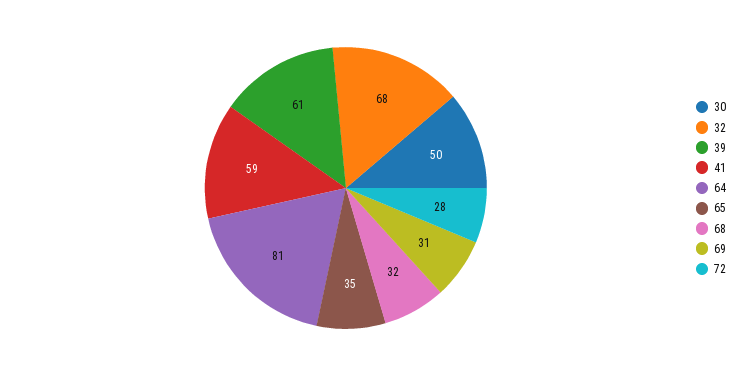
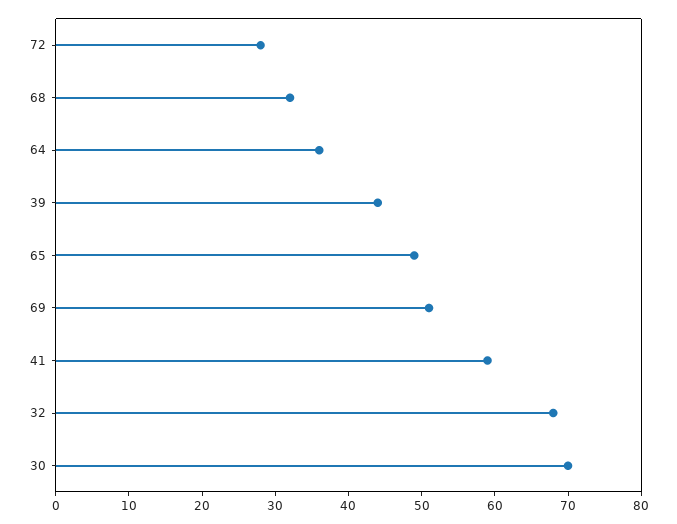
30: 50 -> 70
39: 61 -> 45
64: 81 -> 35
65: 35 -> 50
69: 31 -> 50

